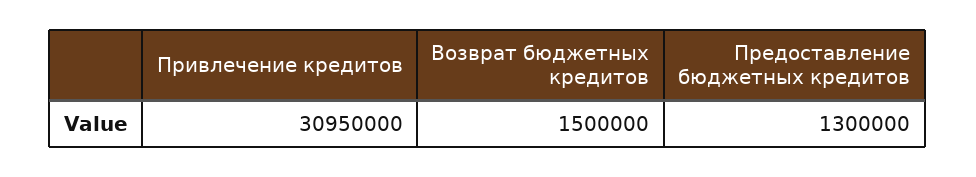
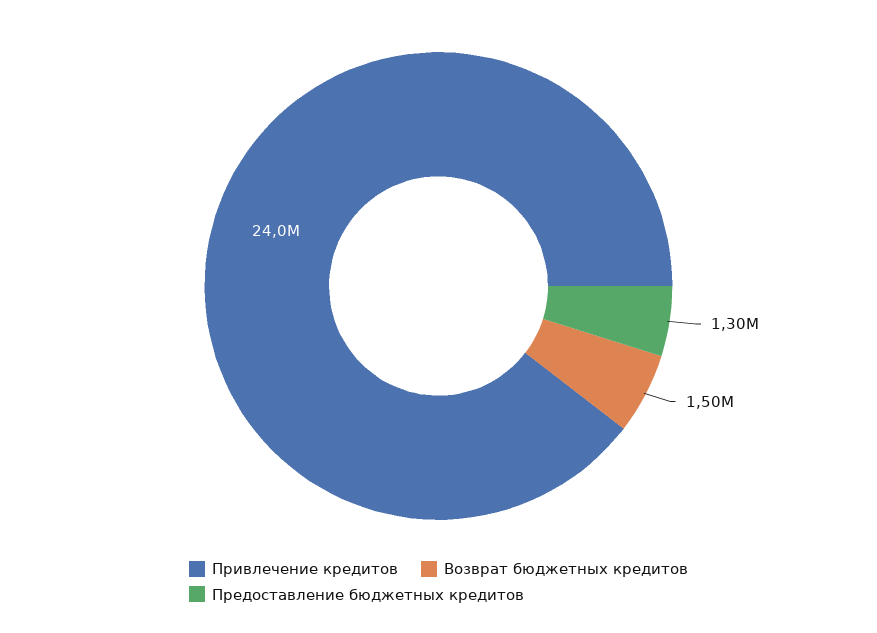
Привлечение кредитов: 30950000 -> 24000000

